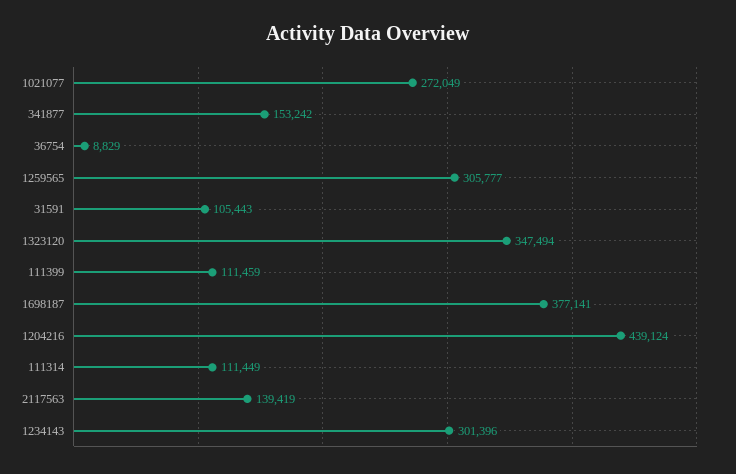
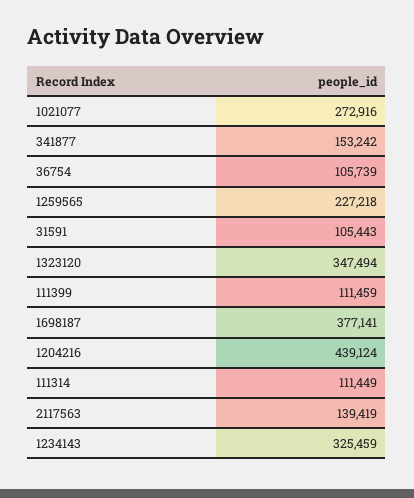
1021077: 272049 -> 272916
36754: 8829 -> 105739
1259565: 305777 -> 227218
1234143: 301396 -> 325459

